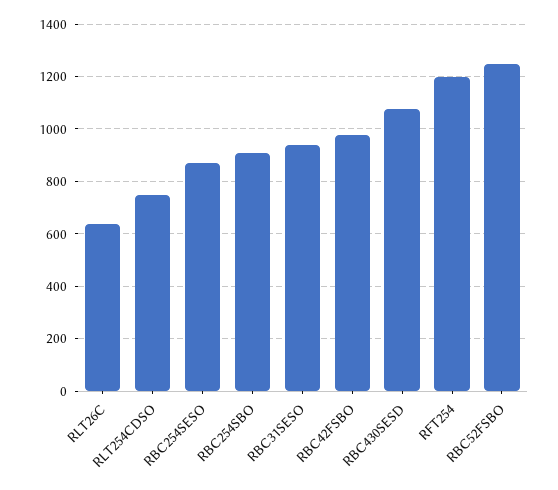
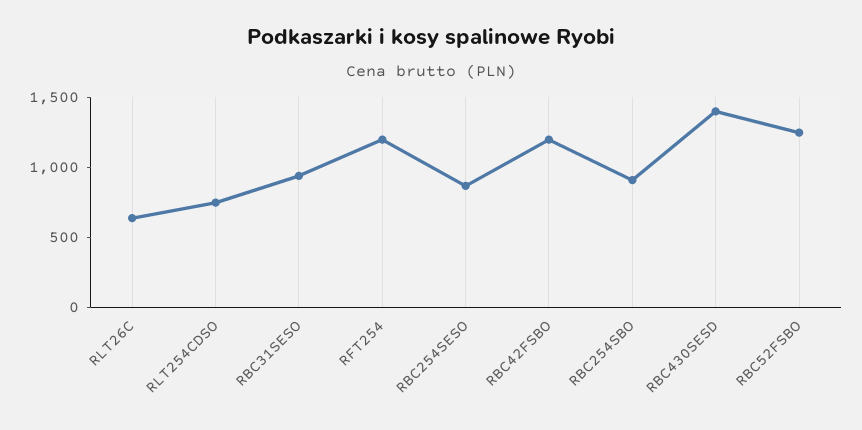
RBC42FSBO: 975 -> 1200
RBC430SESD: 1075 -> 1400

